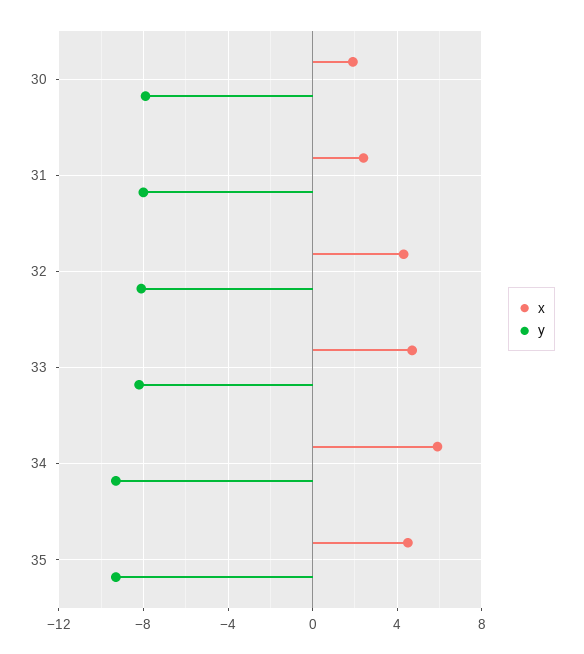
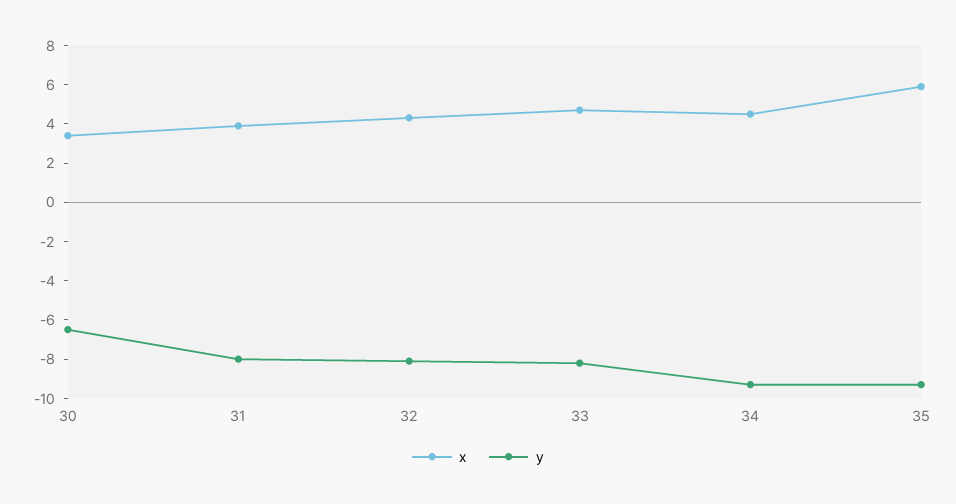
x, 30: 2 -> 3.5
y, 30: -8 -> -6.5
x, 31: 2.5 -> 4
x, 34: 6 -> 4.5
x, 35: 4.5 -> 6

